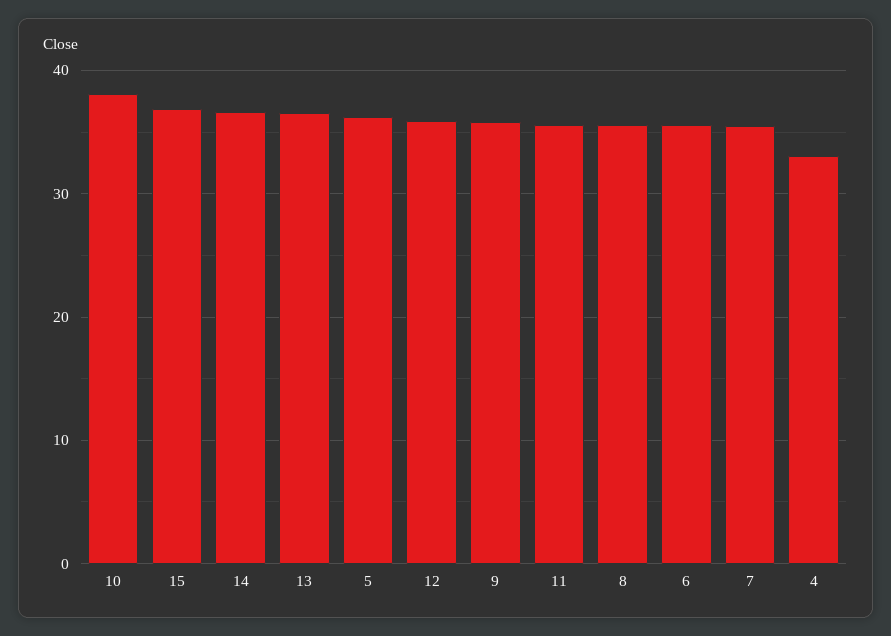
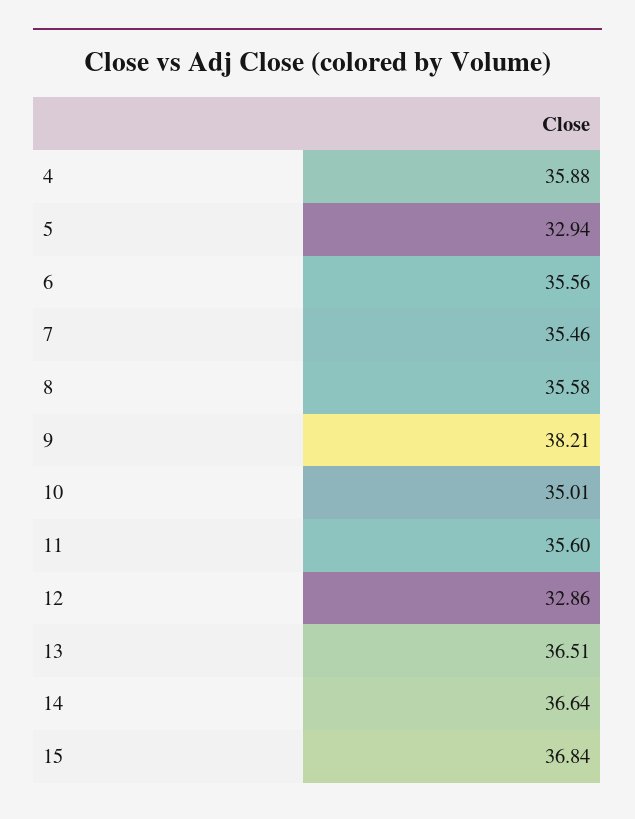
10: 38 -> 35.01
5: 36 -> 32.94
12: 36 -> 32.86
9: 36 -> 38.21
4: 33 -> 35.88

